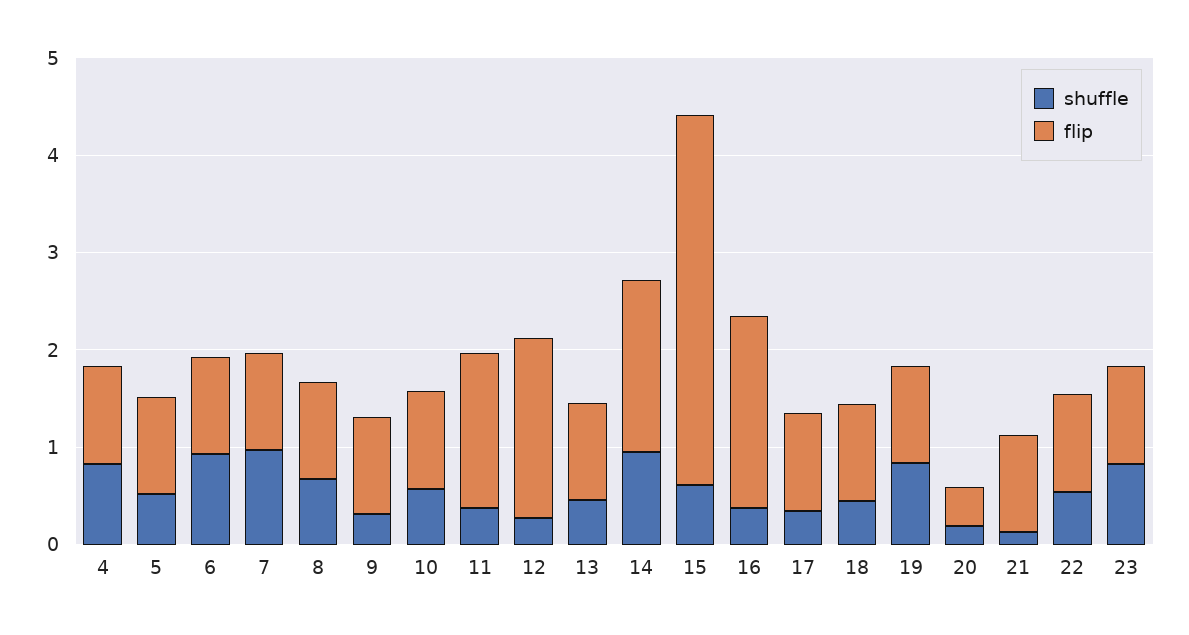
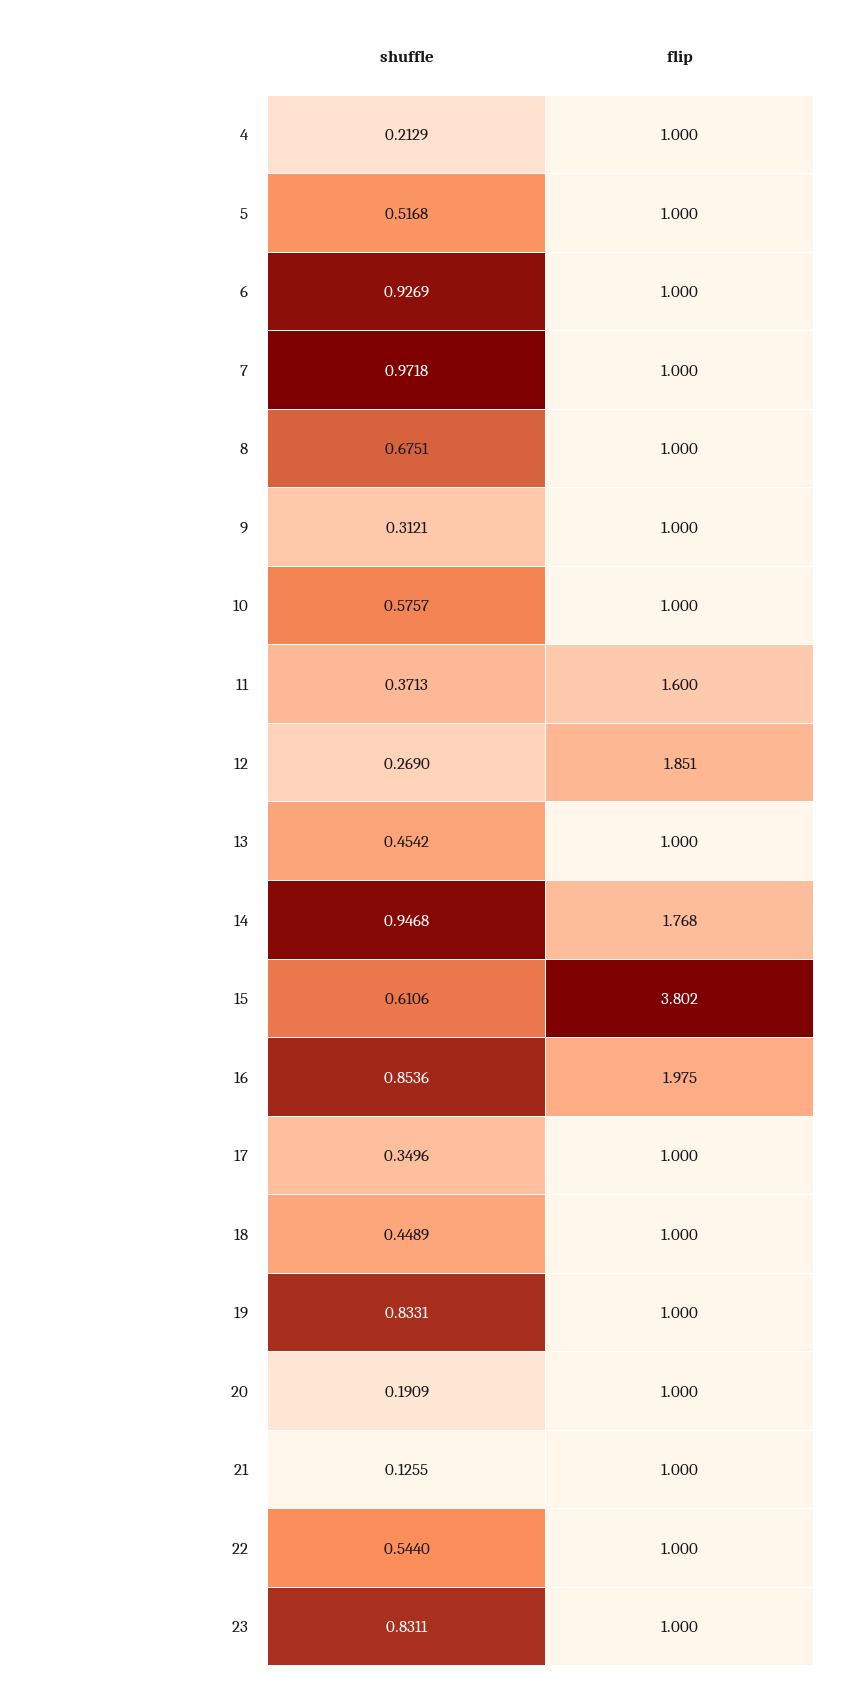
shuffle, 4: 0.8 -> 0.2129
shuffle, 16: 0.4 -> 0.8536
flip, 20: 0.4 -> 1

